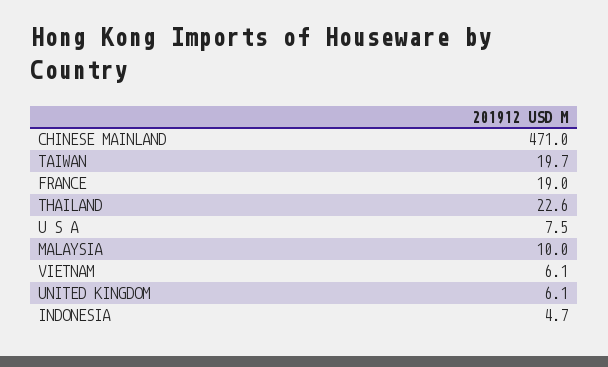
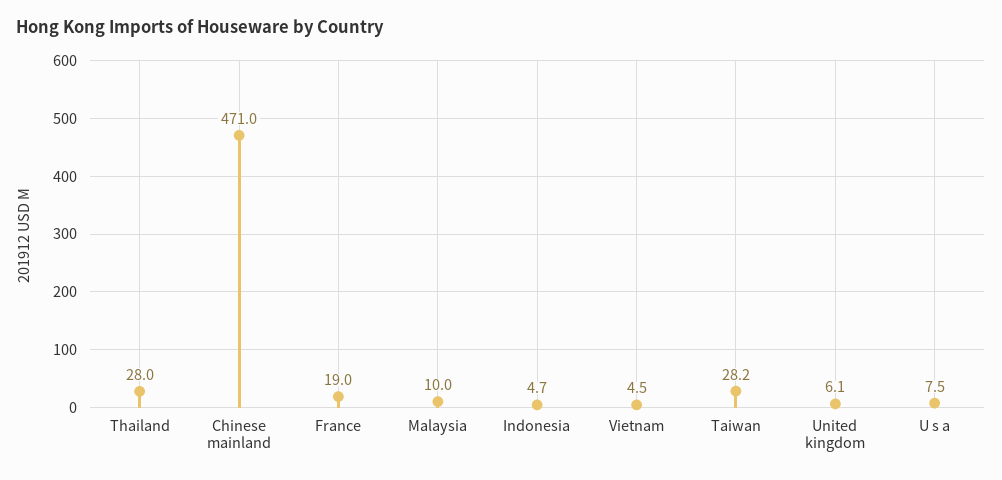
TAIWAN: 19.7 -> 28.2
THAILAND: 22.6 -> 28
VIETNAM: 6.1 -> 4.5

